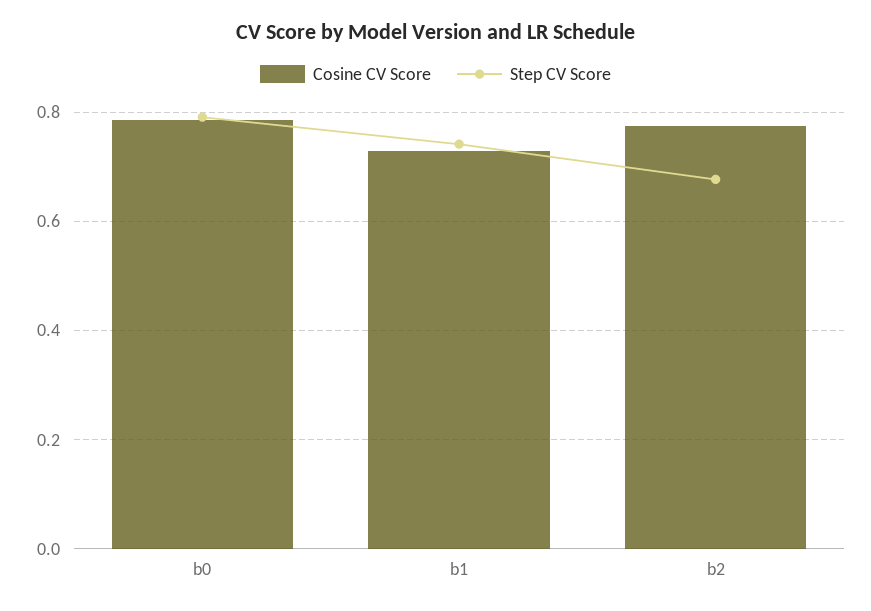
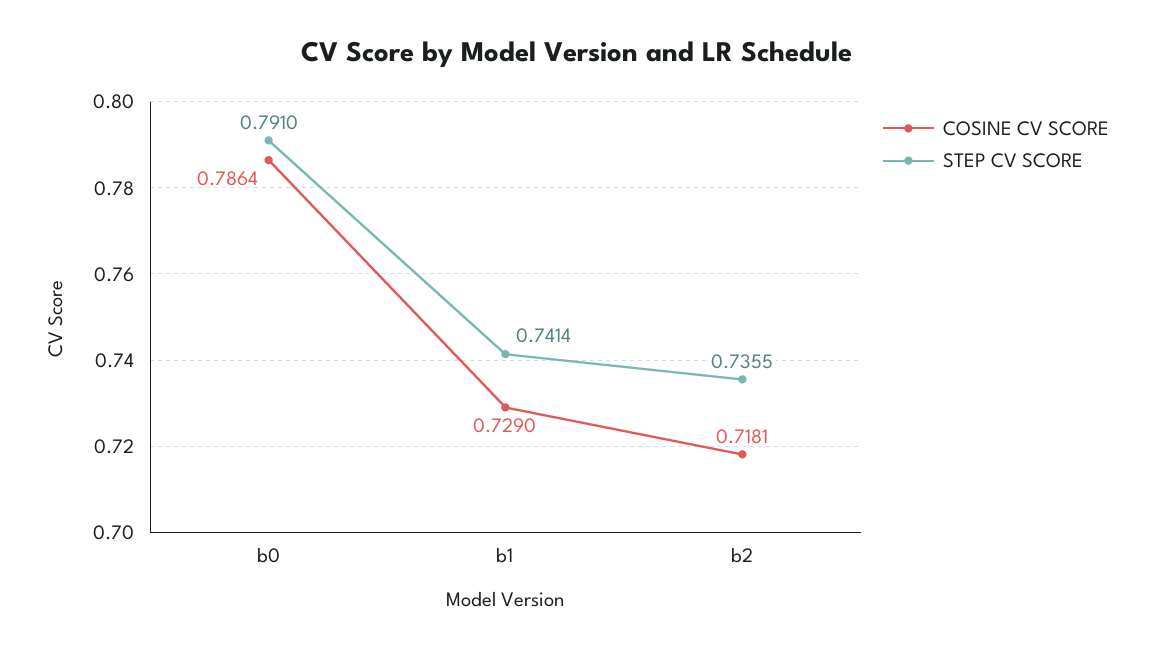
Cosine CV Score, b2: 0.78 -> 0.7181
Step CV Score, b2: 0.68 -> 0.7355

